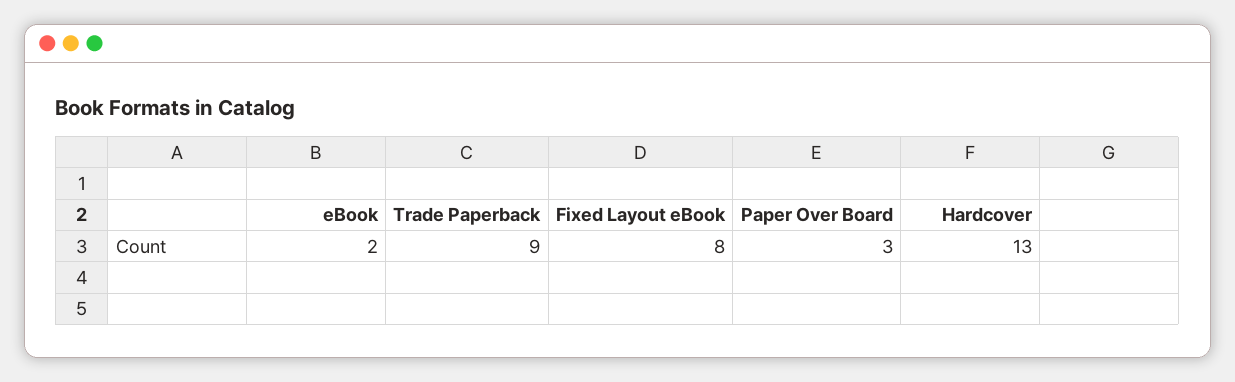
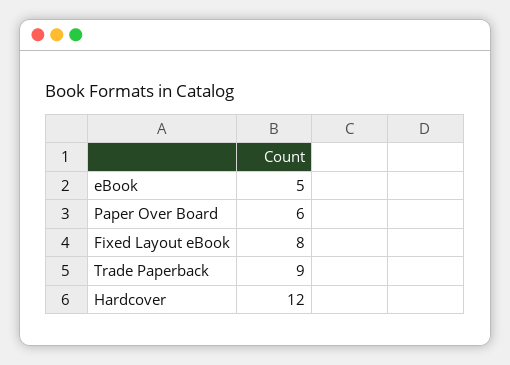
eBook: 2 -> 5
Paper Over Board: 3 -> 6
Hardcover: 13 -> 12

